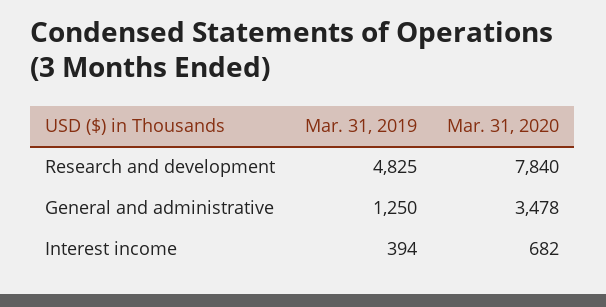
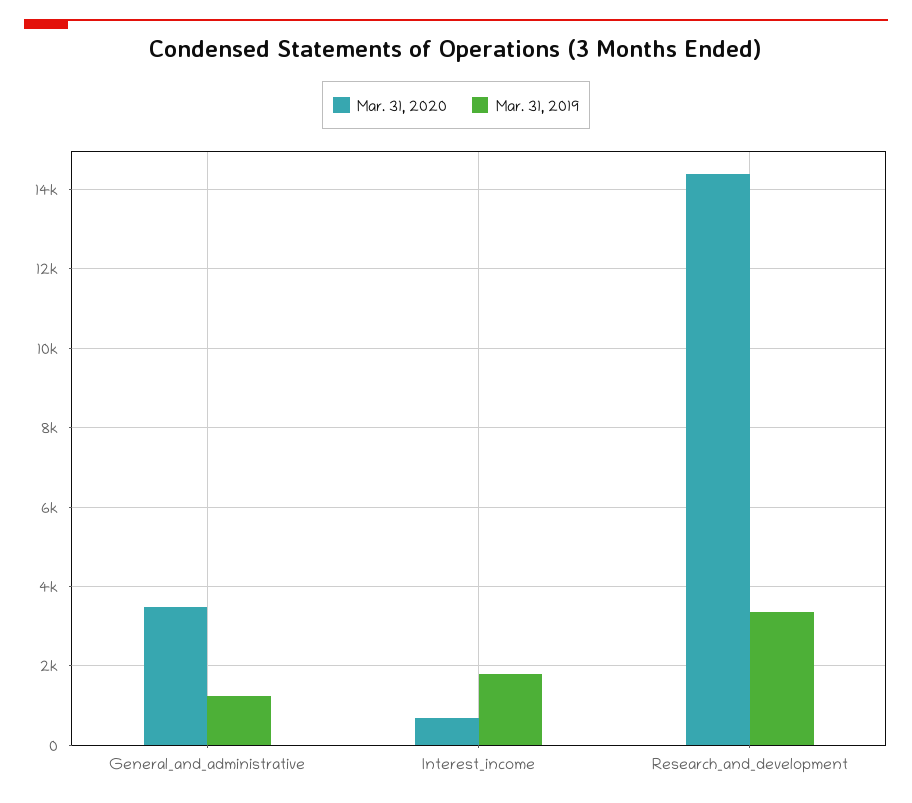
Mar. 31, 2019, Research and development: 4825 -> 3400
Mar. 31, 2020, Research and development: 7840 -> 14400
Mar. 31, 2019, Interest income: 394 -> 1800

